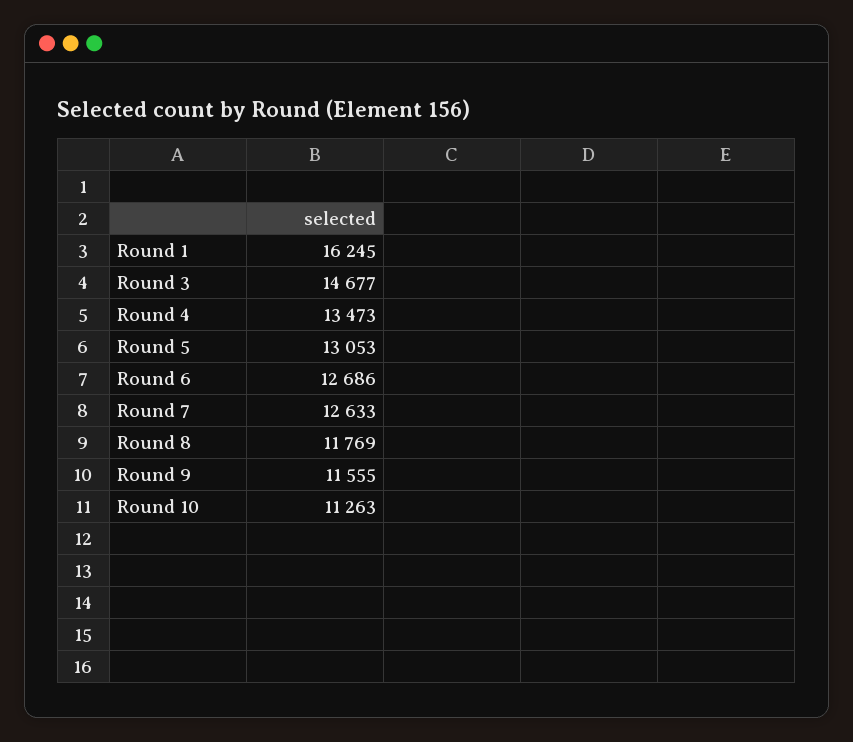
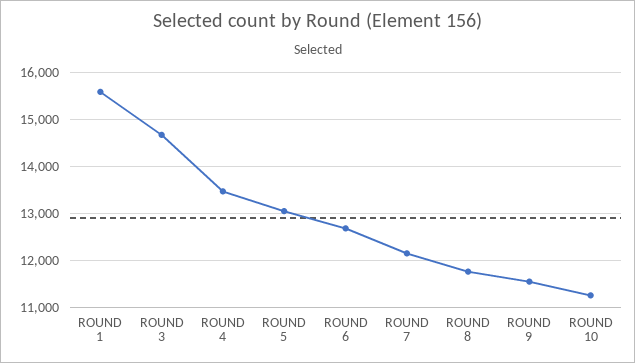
Round 1: 16245 -> 15600
Round 7: 12633 -> 12200

